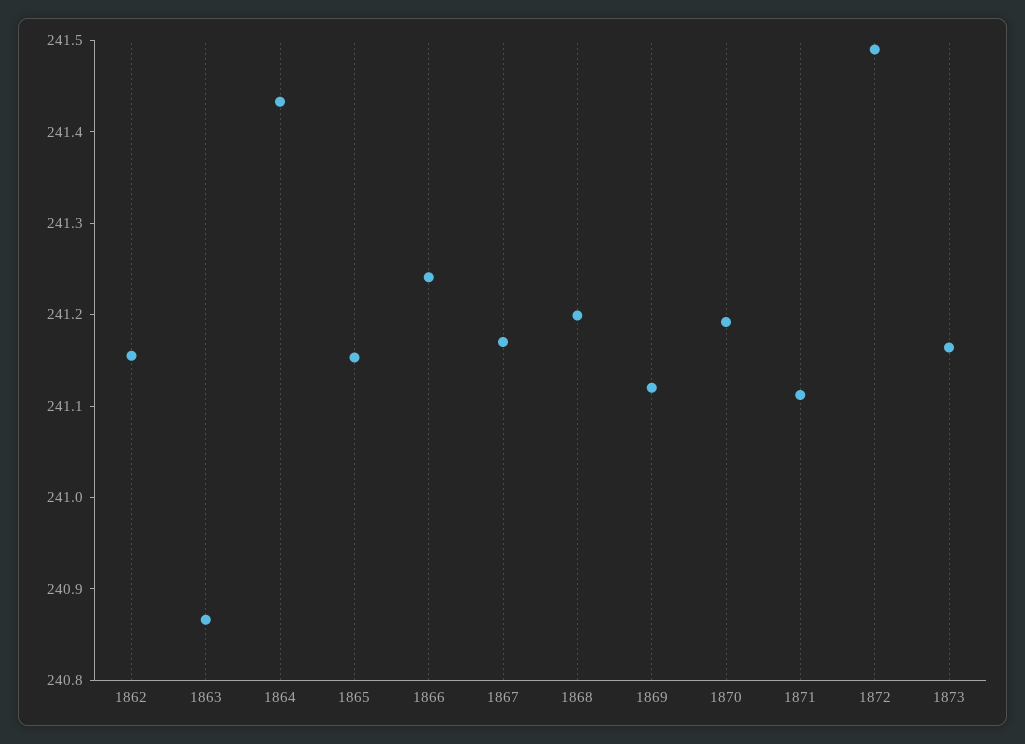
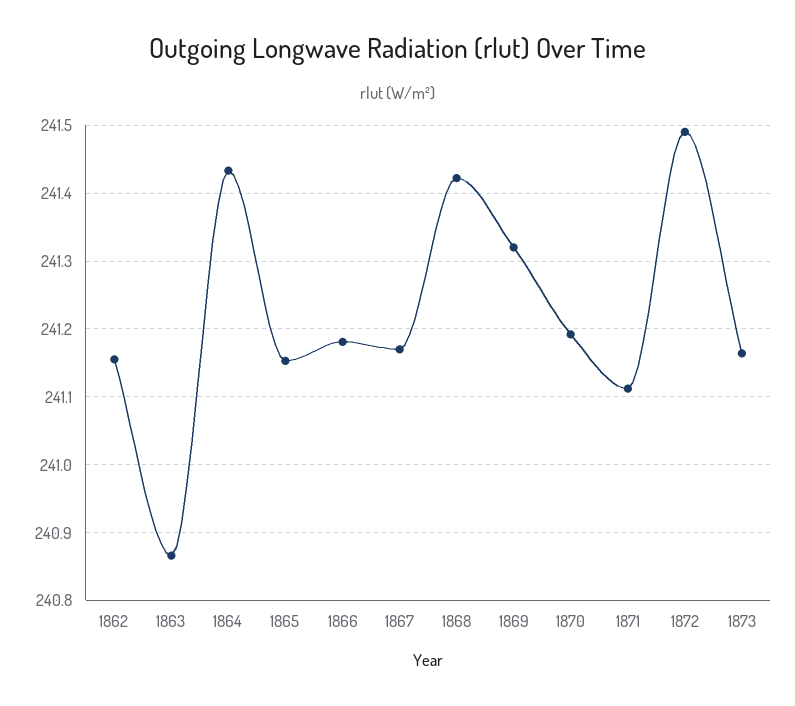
1866: 241.24 -> 241.18
1868: 241.2 -> 241.42
1869: 241.12 -> 241.32

